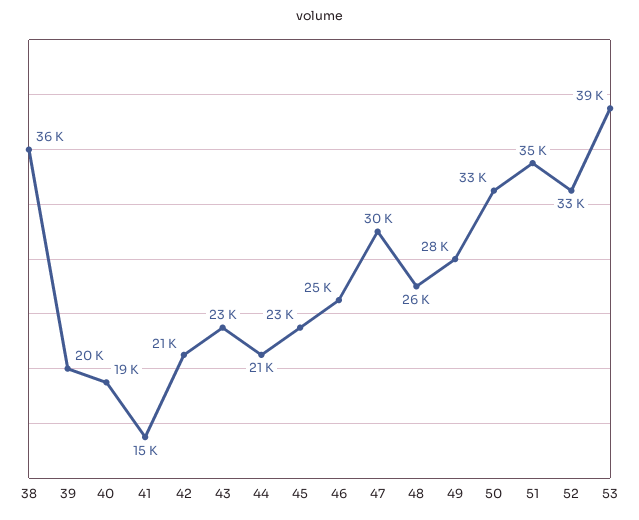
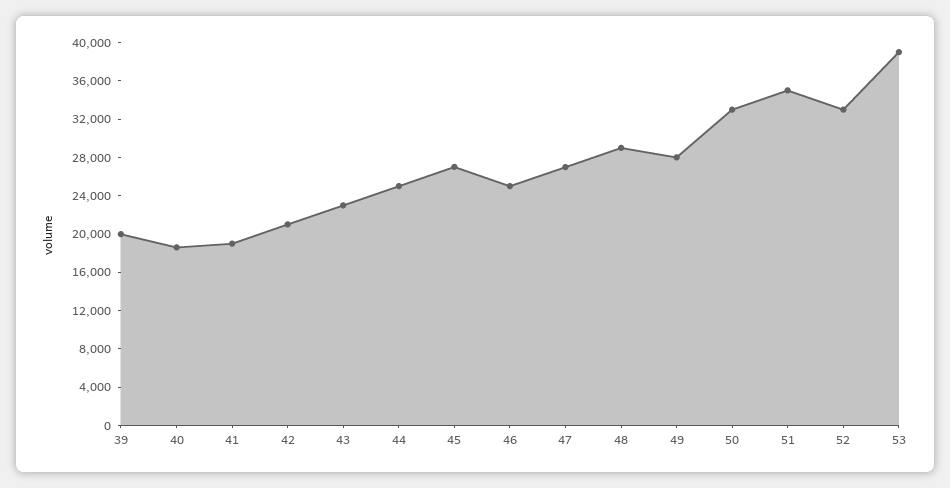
38: 36000 -> none
41: 15000 -> 19000
44: 21000 -> 25000
45: 23000 -> 27000
47: 30000 -> 27000
48: 26000 -> 29000

